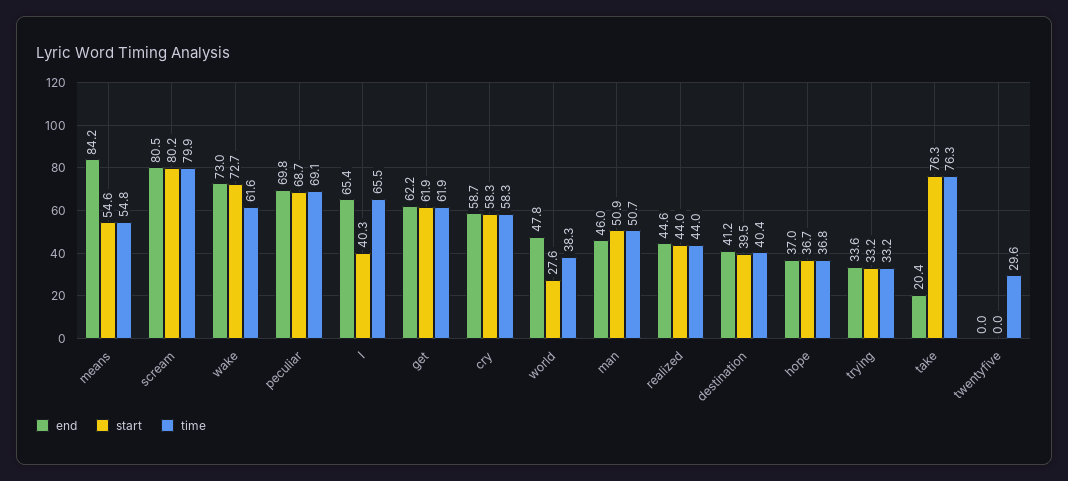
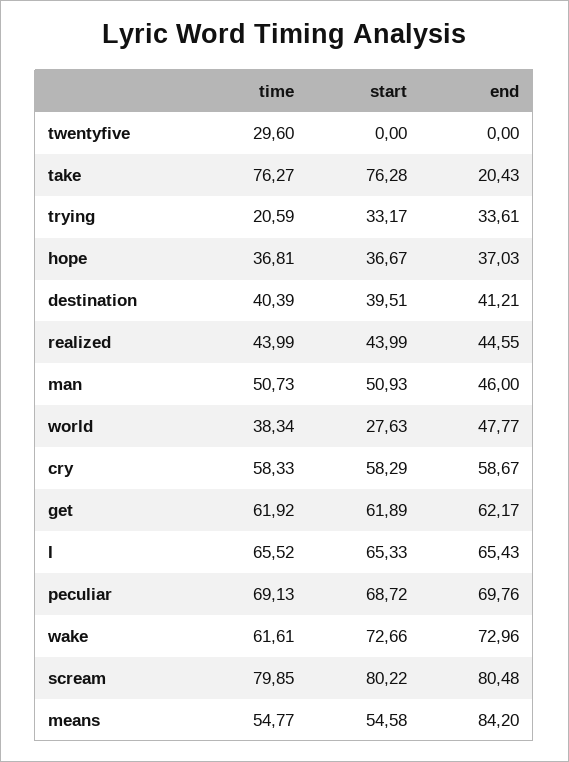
start, I: 40.3 -> 65.33
time, trying: 33.2 -> 20.59

